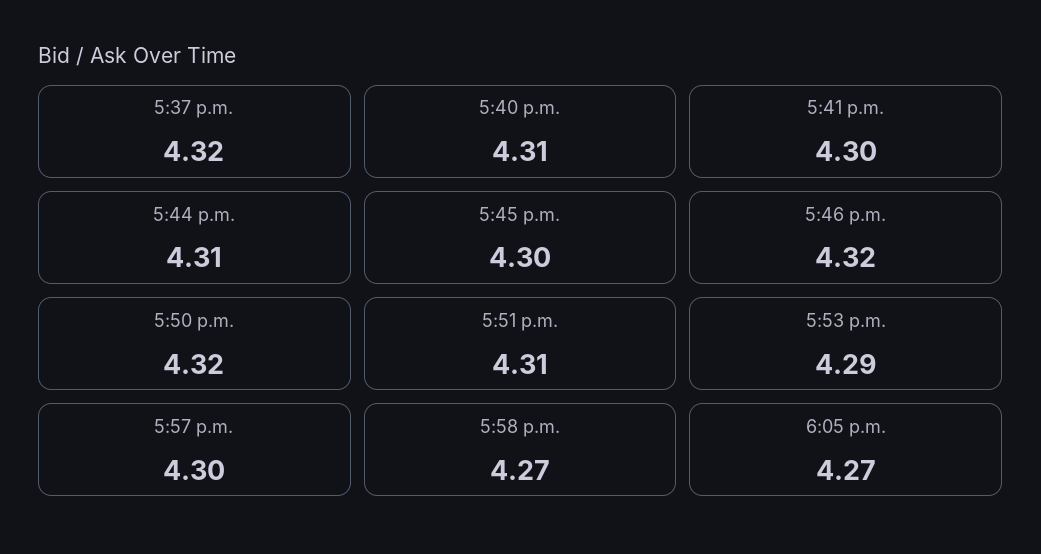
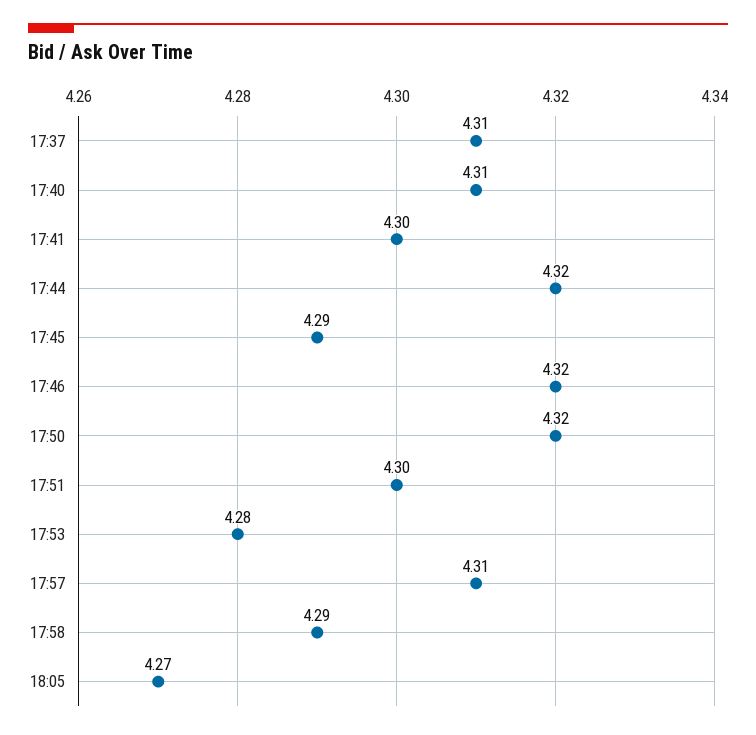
5:37 p.m.: 4.32 -> 4.31
5:44 p.m.: 4.31 -> 4.32
5:45 p.m.: 4.3 -> 4.29
5:51 p.m.: 4.31 -> 4.3
5:53 p.m.: 4.29 -> 4.28
5:57 p.m.: 4.3 -> 4.31
5:58 p.m.: 4.27 -> 4.29

